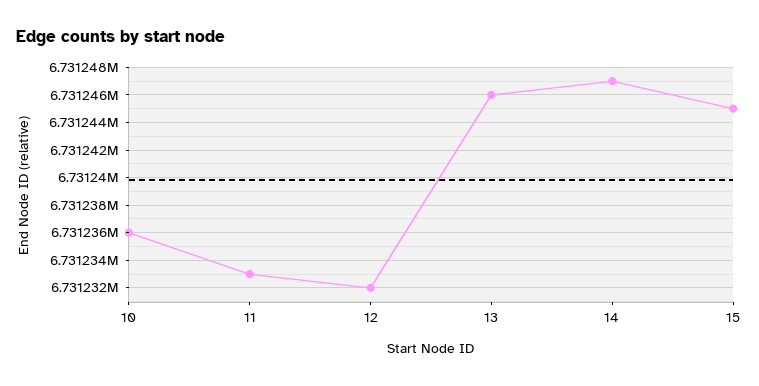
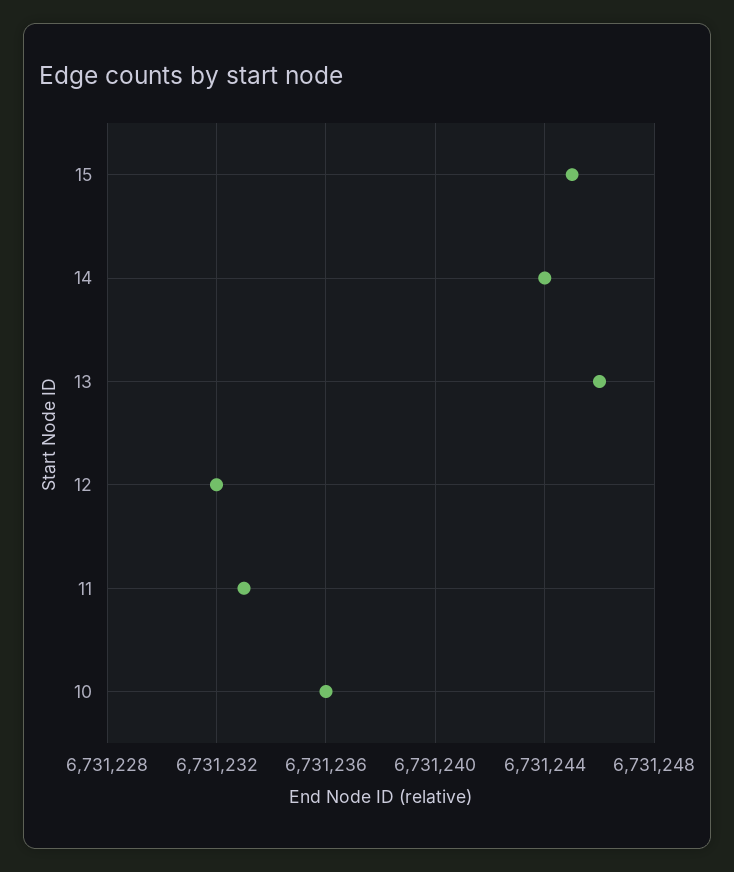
14: 6731247 -> 6731244

